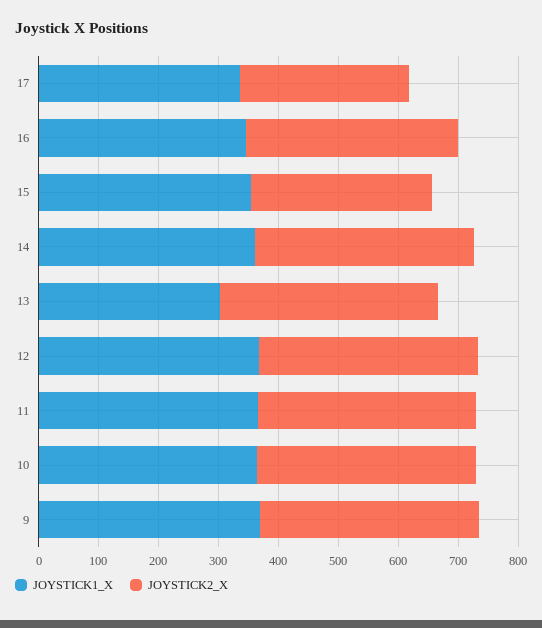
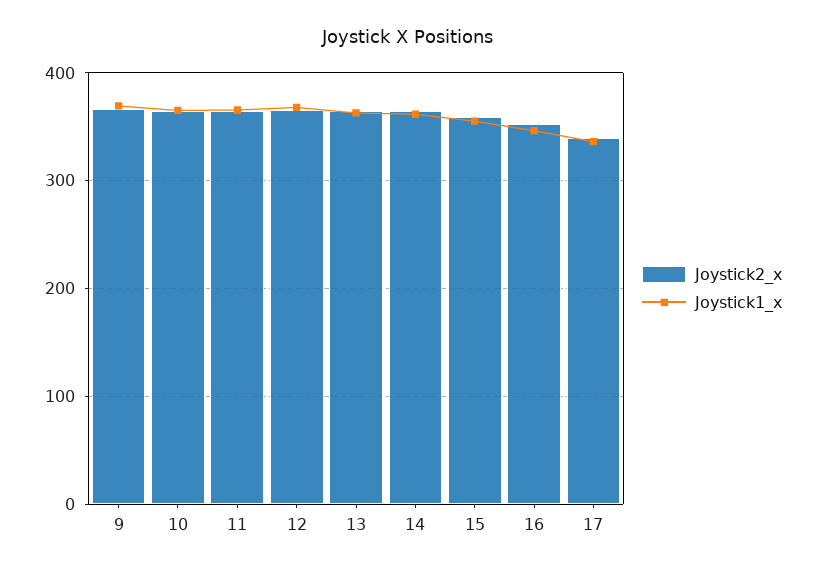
JOYSTICK2_X, 17: 280 -> 340
JOYSTICK2_X, 15: 300 -> 360
JOYSTICK1_X, 13: 300 -> 360

